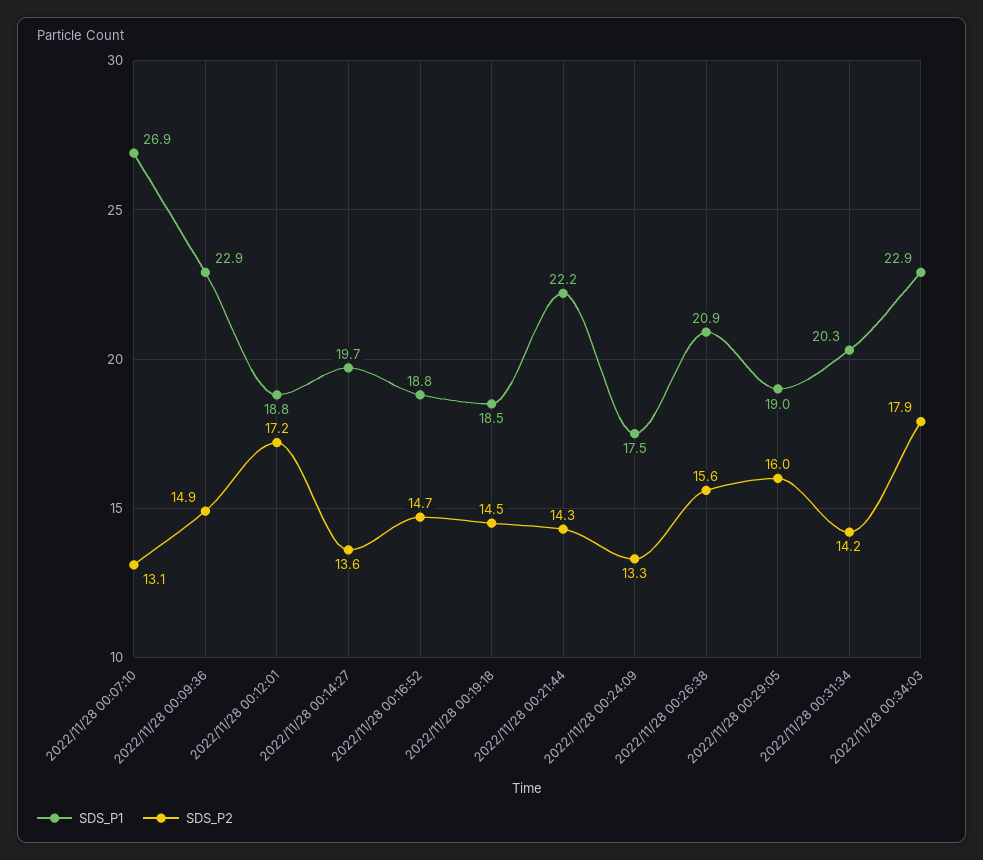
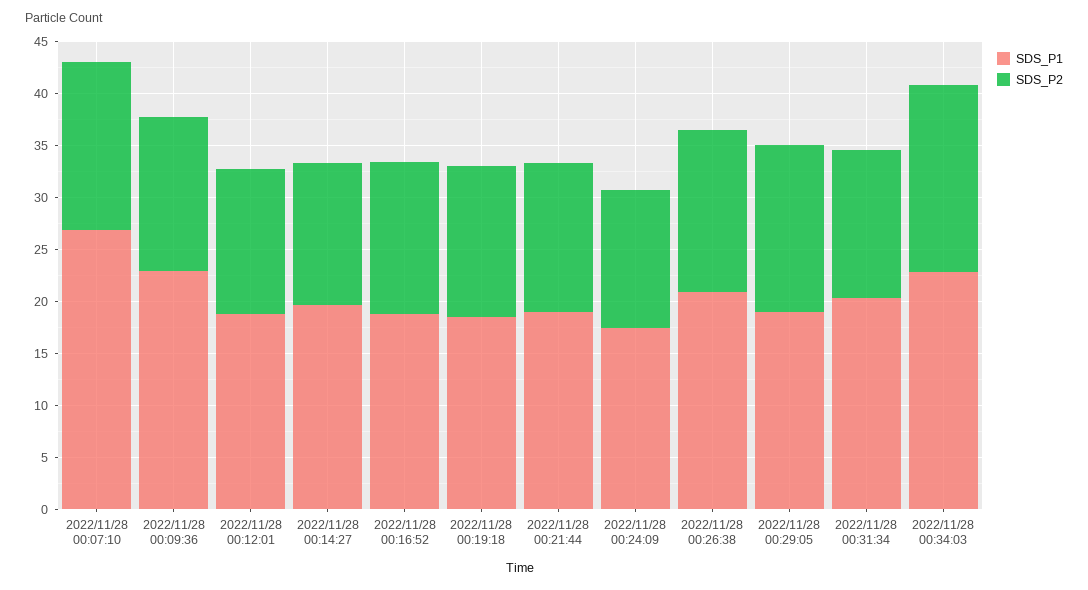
SDS_P2, 2022/11/28 00:07:10: 13.1 -> 16
SDS_P2, 2022/11/28 00:12:01: 17.2 -> 14
SDS_P1, 2022/11/28 00:21:44: 22.2 -> 19

